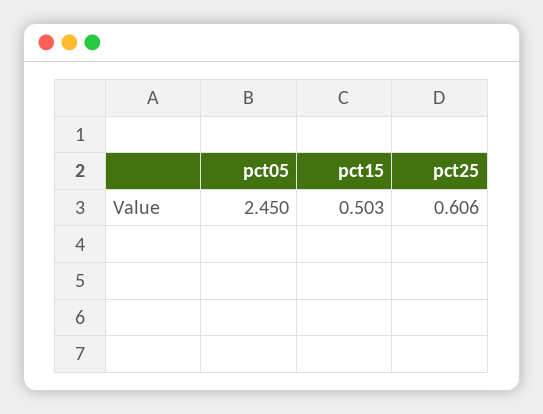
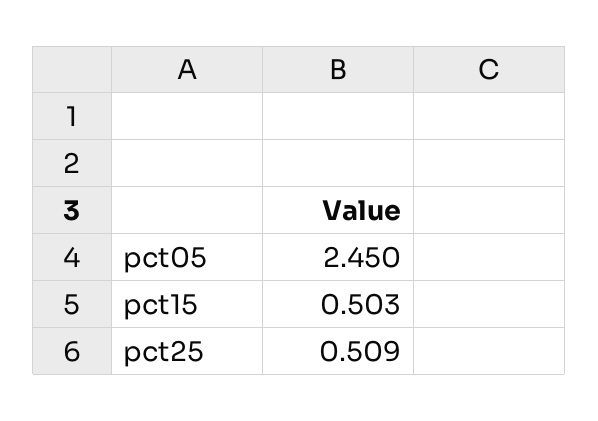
pct25: 0.606 -> 0.509

